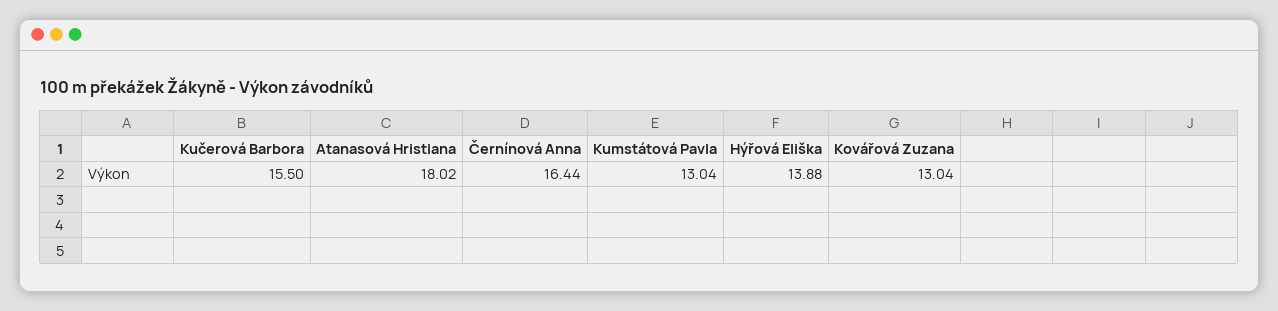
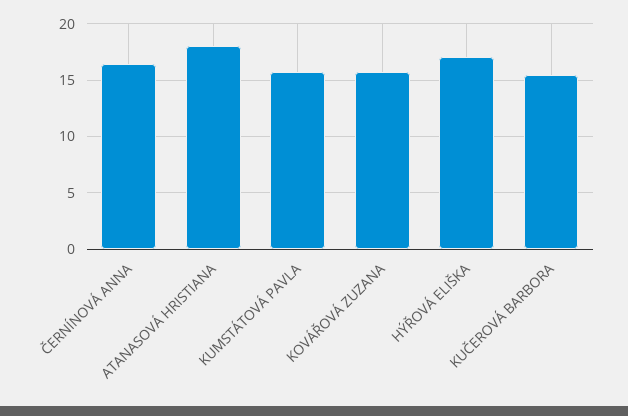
Kumstátová Pavla: 13.04 -> 16
Hýřová Eliška: 13.88 -> 17
Kovářová Zuzana: 13.04 -> 16

